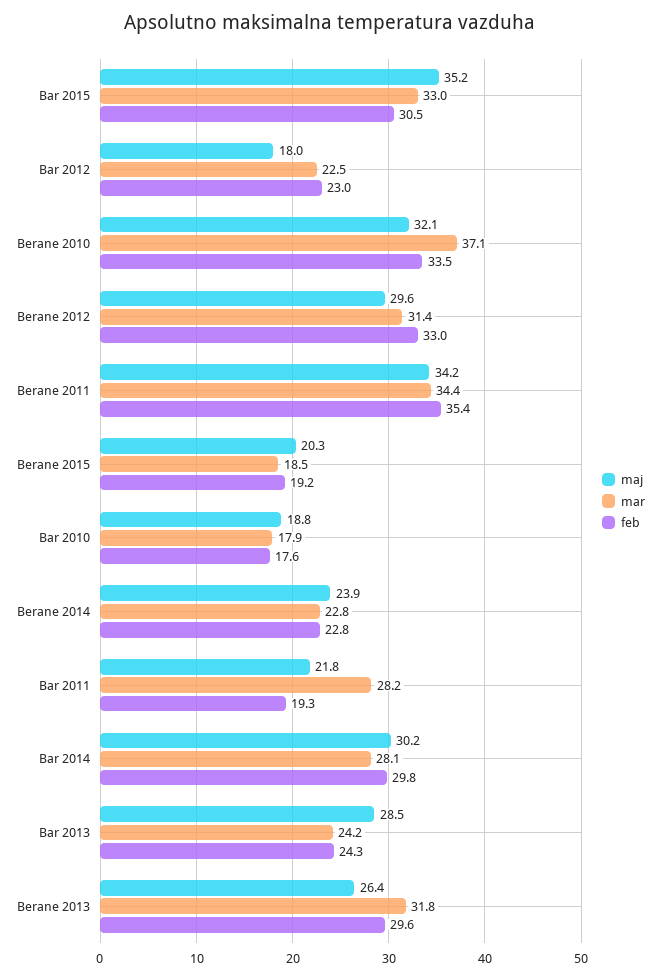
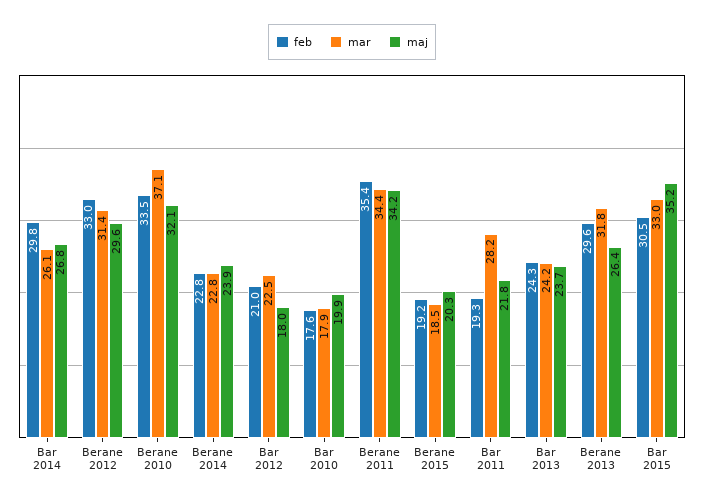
feb, Bar 2012: 23 -> 21
maj, Bar 2010: 18.8 -> 19.9
maj, Bar 2014: 30.2 -> 26.8
mar, Bar 2014: 28.1 -> 26.1
maj, Bar 2013: 28.5 -> 23.7

